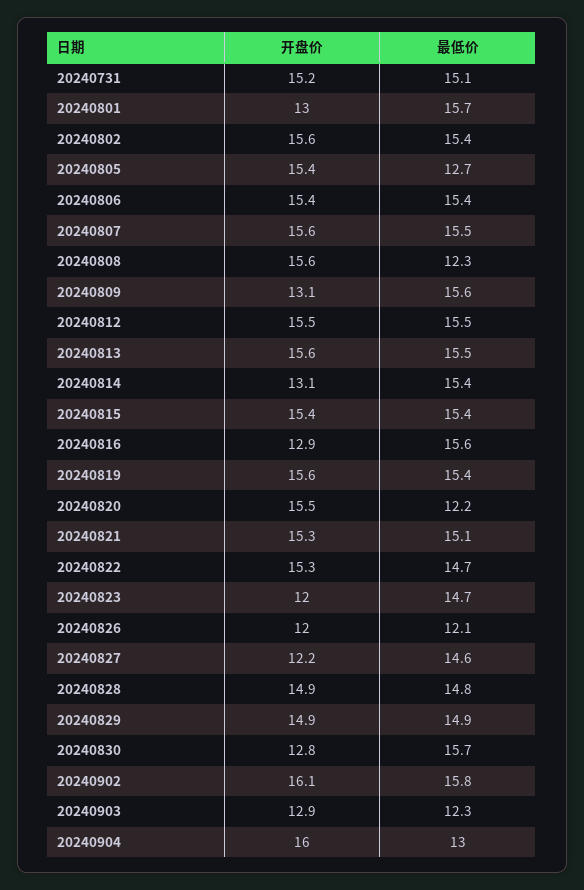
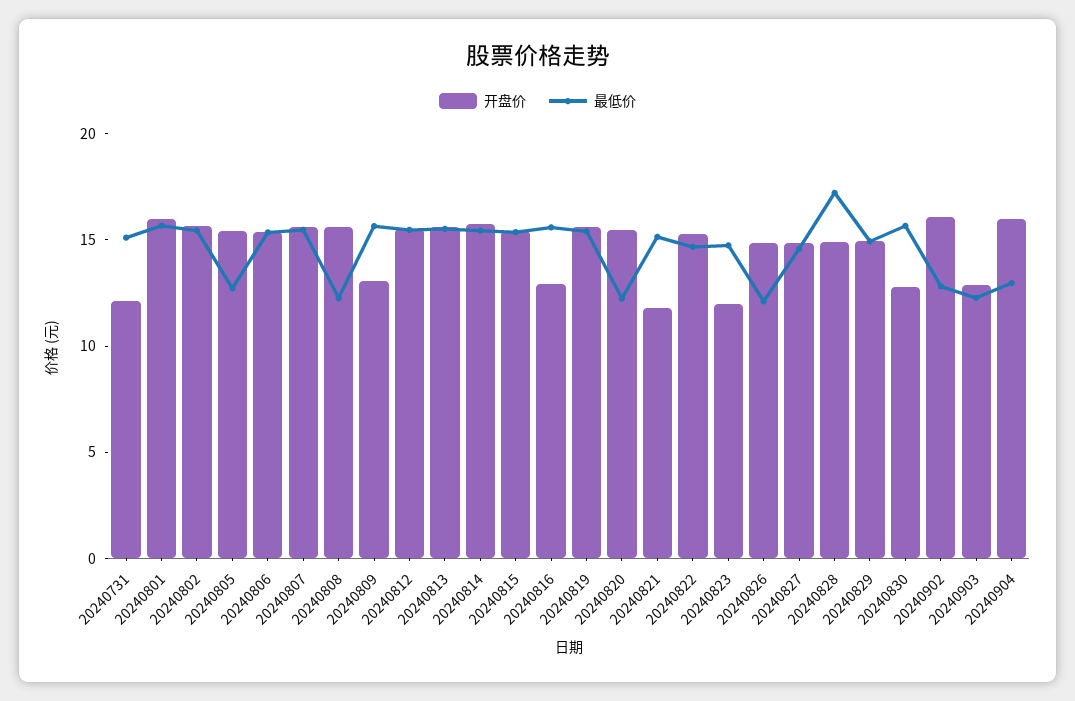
开盘价, 20240731: 15.2 -> 12
开盘价, 20240801: 13 -> 16
开盘价, 20240814: 13.1 -> 16
开盘价, 20240821: 15.3 -> 12
开盘价, 20240826: 12 -> 15
开盘价, 20240827: 12.2 -> 15
最低价, 20240828: 14.8 -> 17
最低价, 20240902: 15.8 -> 13

